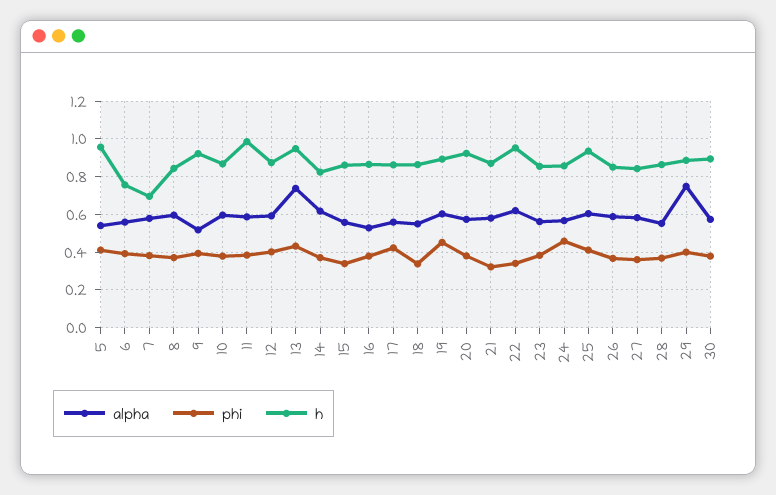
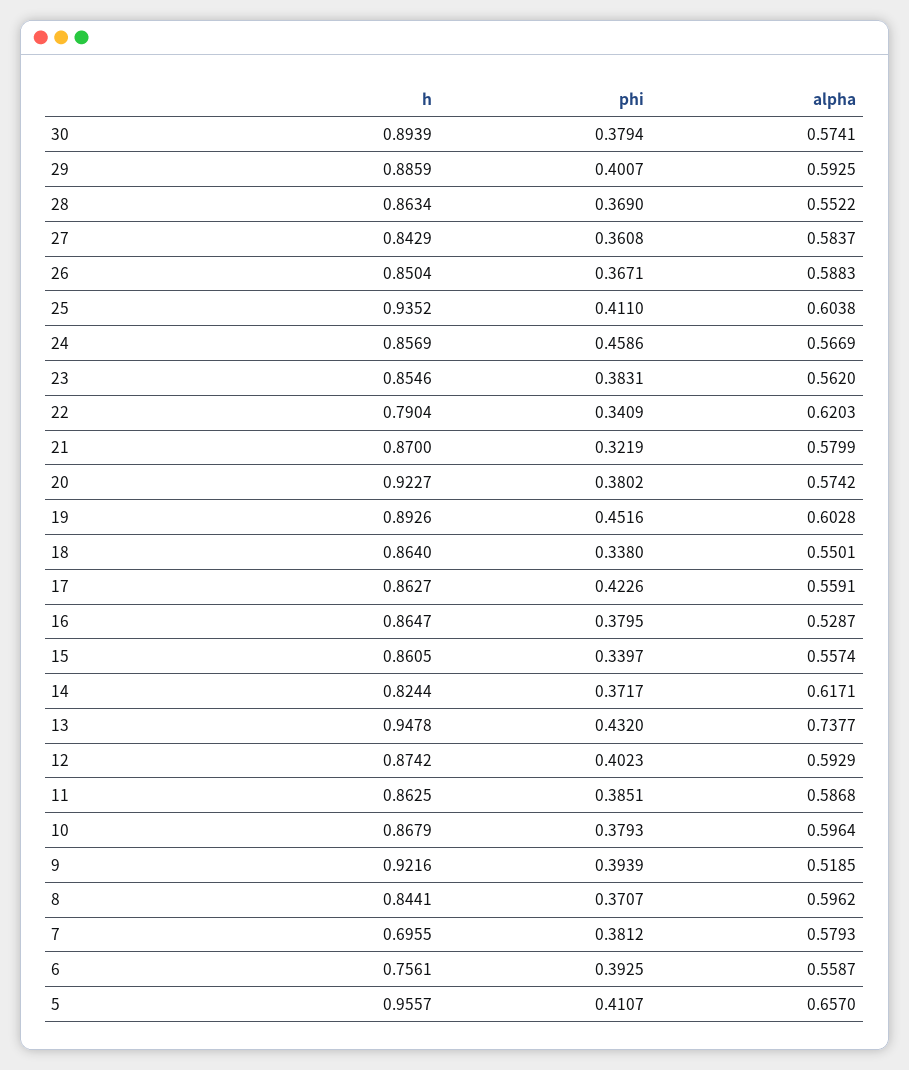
alpha, 5: 0.55 -> 0.657
h, 11: 1 -> 0.8625
h, 22: 0.95 -> 0.7904
alpha, 29: 0.75 -> 0.5925

